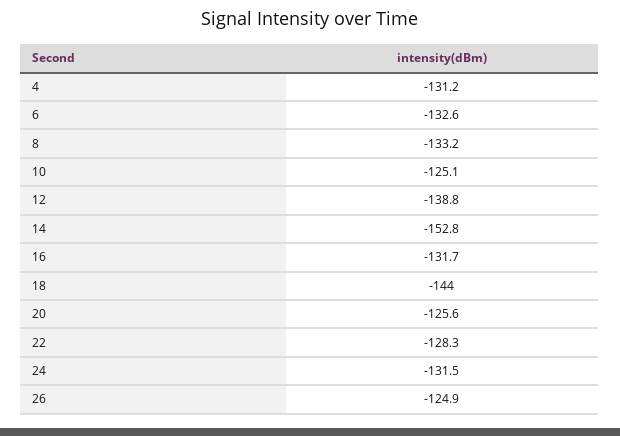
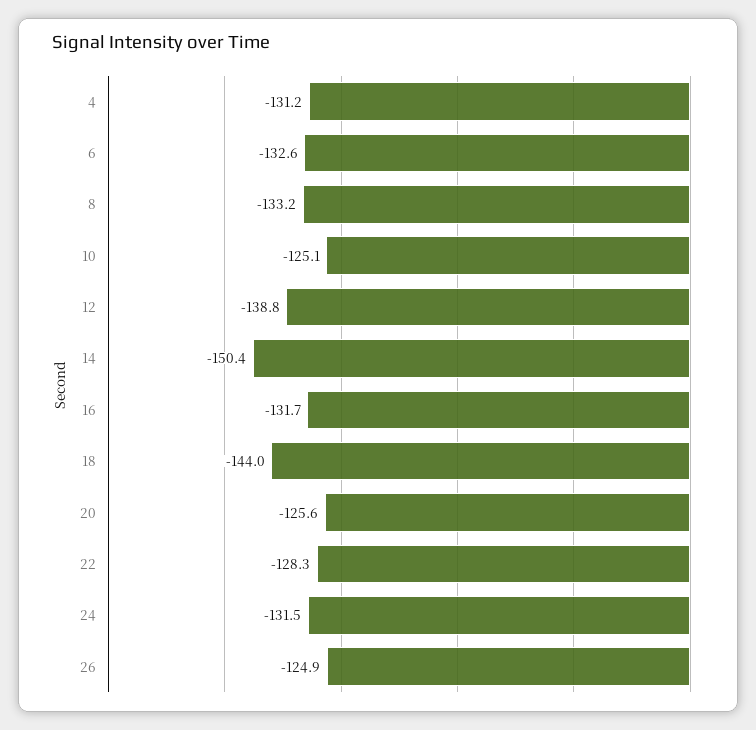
14: -152.8 -> -150.4

